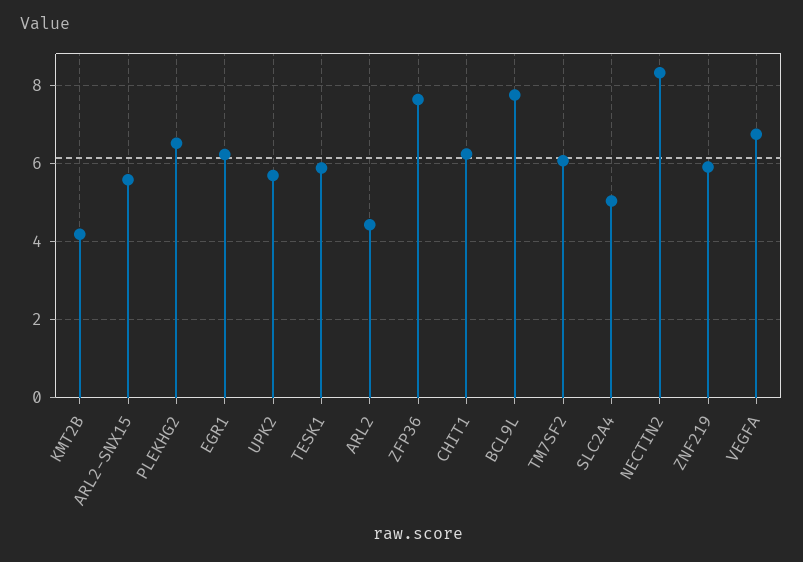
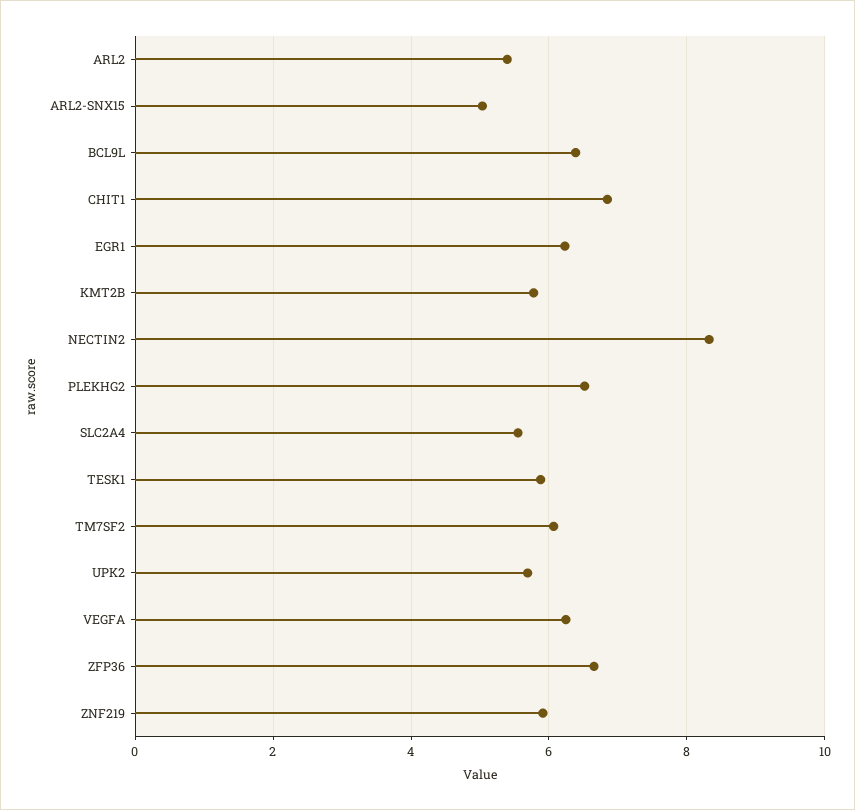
KMT2B: 4.2 -> 5.8
ARL2-SNX15: 5.6 -> 5
ARL2: 4.4 -> 5.4
ZFP36: 7.6 -> 6.6
CHIT1: 6.2 -> 6.8
BCL9L: 7.8 -> 6.4
SLC2A4: 5 -> 5.6
VEGFA: 6.8 -> 6.2

